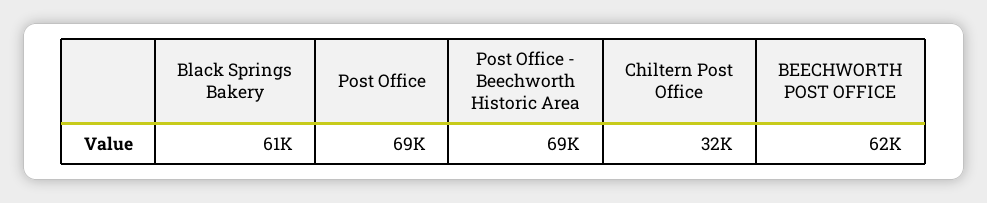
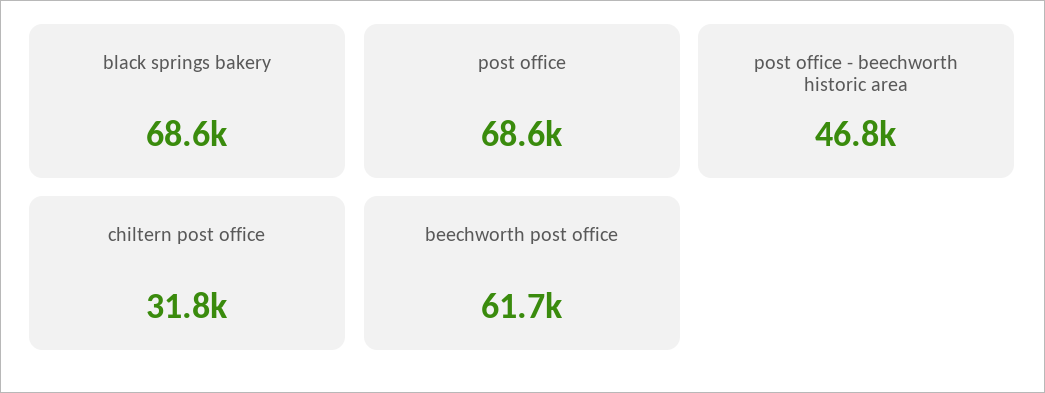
Black Springs Bakery: 61000 -> 68600
Post Office - Beechworth Historic Area: 69000 -> 46800

